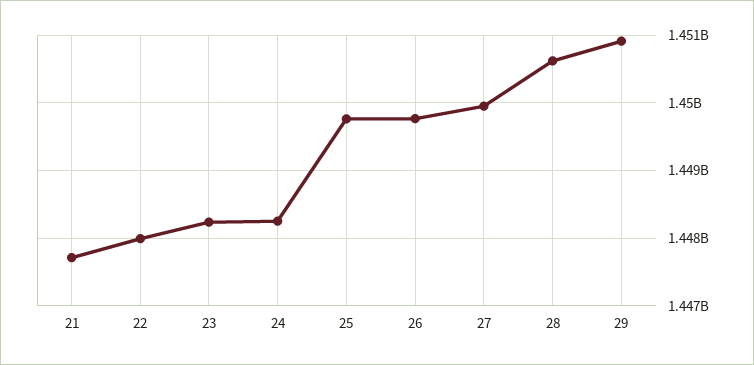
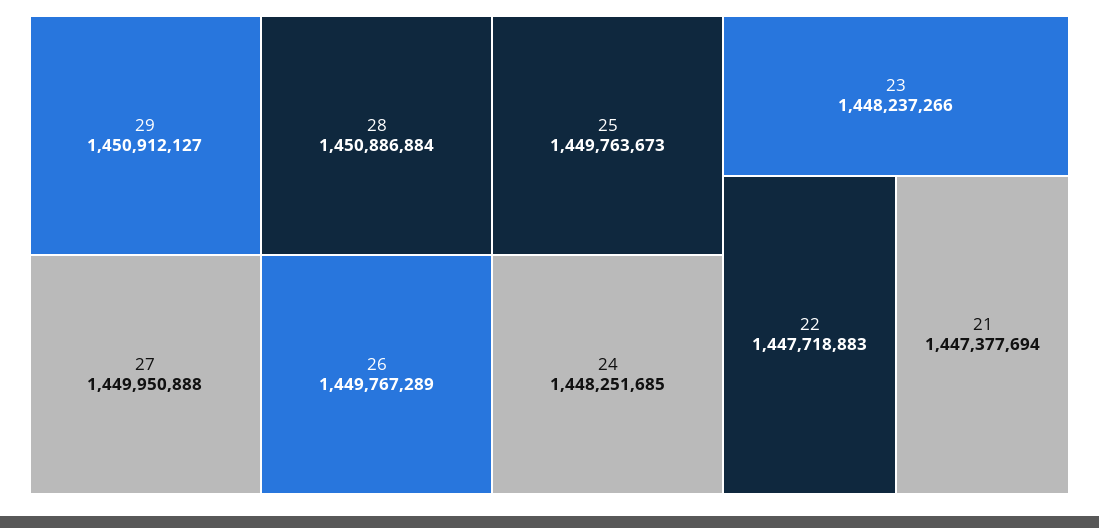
21: 1447700000 -> 1447377694
22: 1448000000 -> 1447718883
28: 1450600000 -> 1450886884

